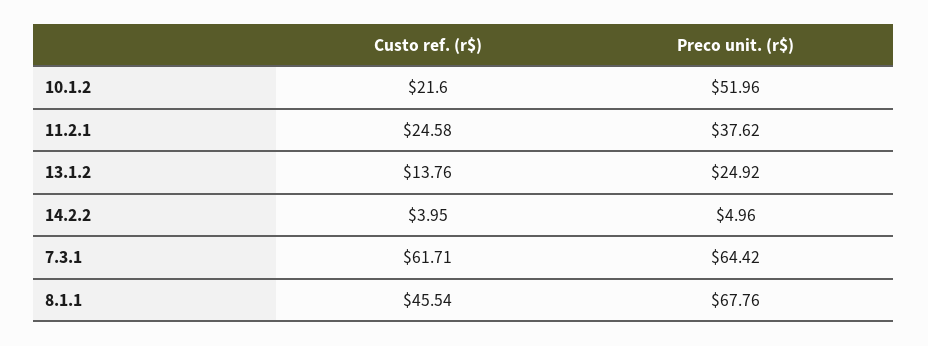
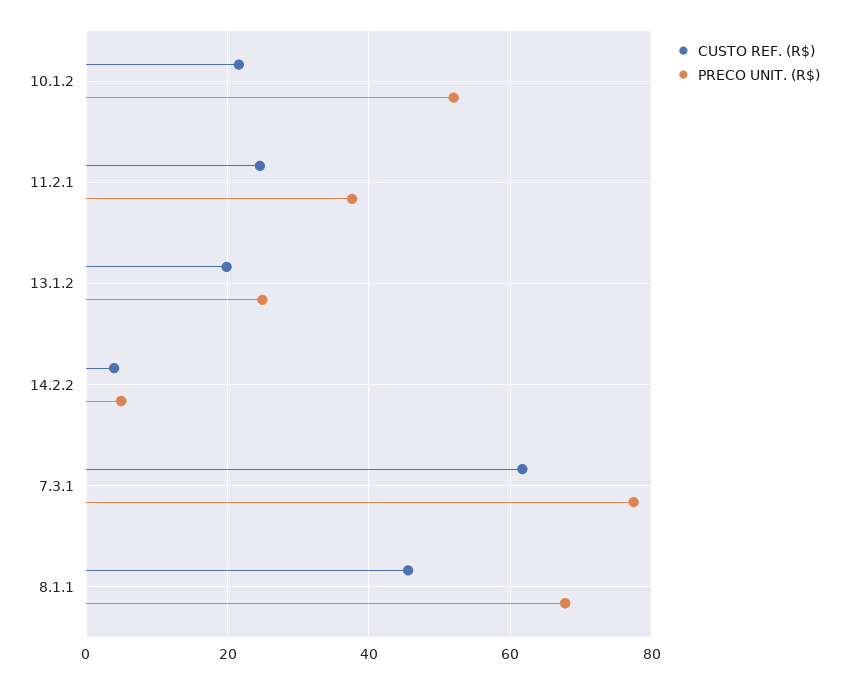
Custo ref. (r$), 13.1.2: 13.76 -> 20
Preco unit. (r$), 7.3.1: 64.42 -> 78

